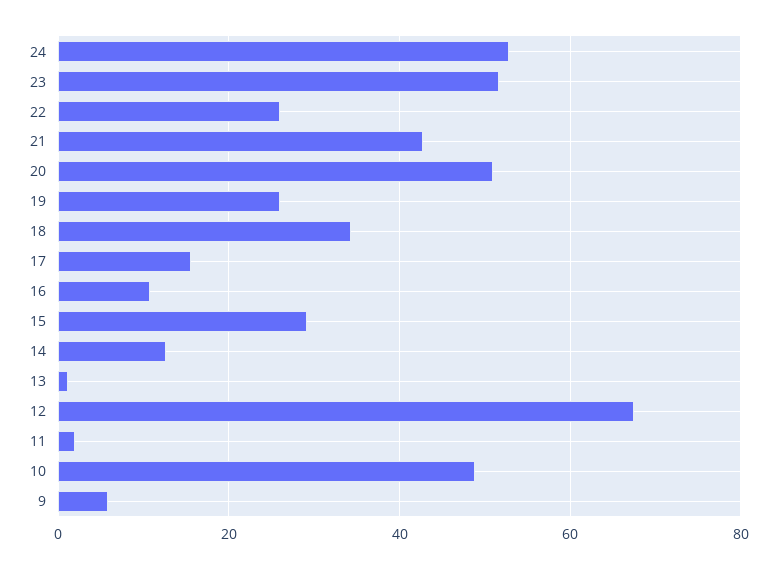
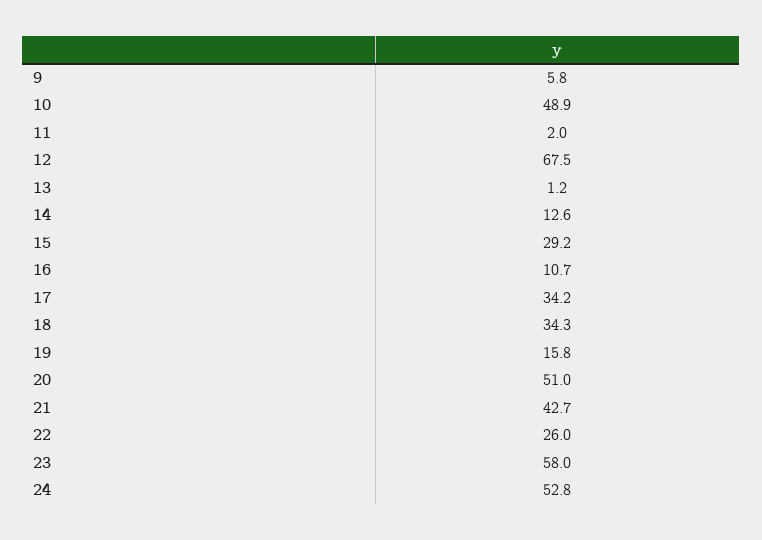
23: 52 -> 58
19: 26 -> 15.8
17: 16 -> 34.2

